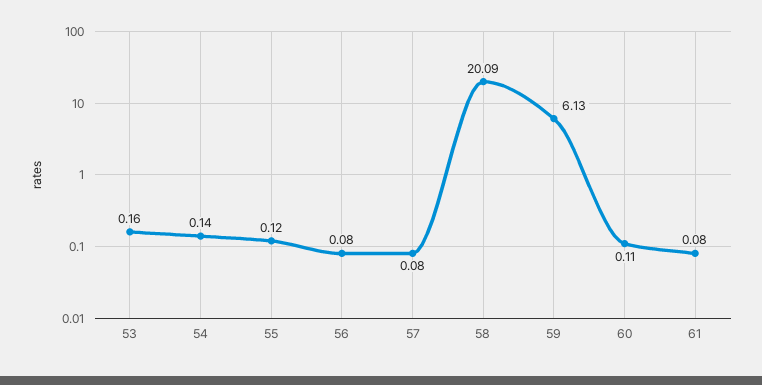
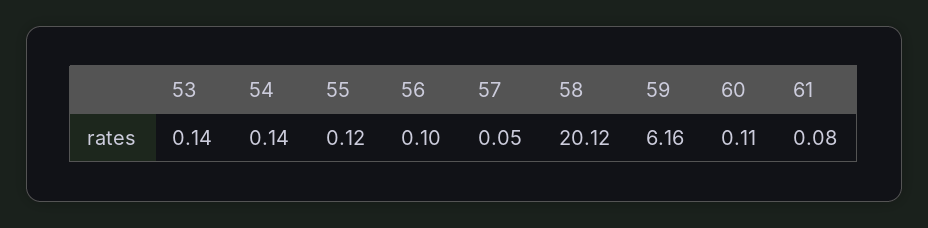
53: 0.16 -> 0.14
56: 0.08 -> 0.1
57: 0.08 -> 0.05
58: 20.09 -> 20.12
59: 6.13 -> 6.16

